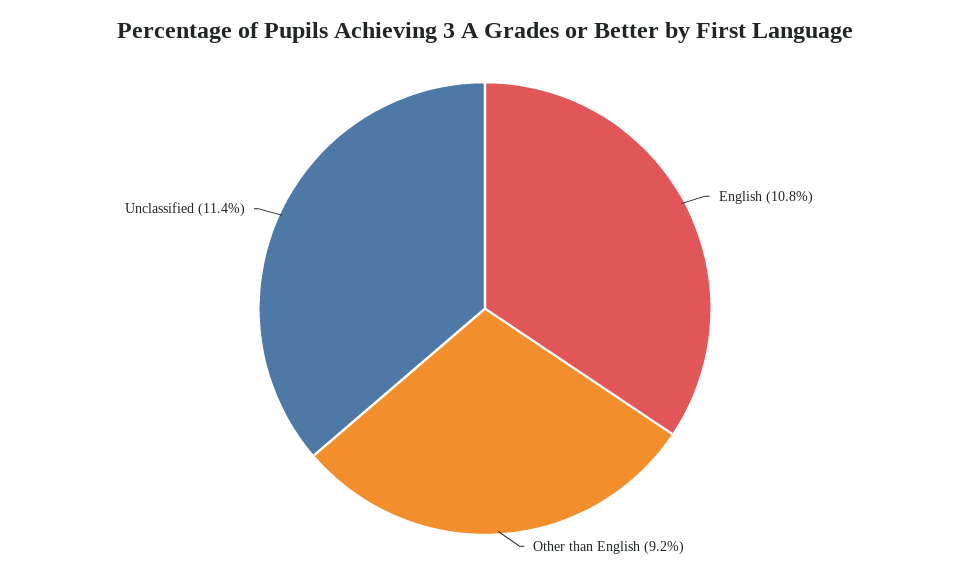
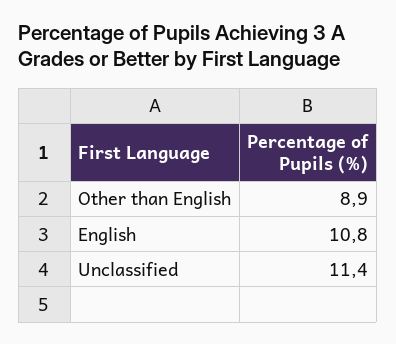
Other than English: 9.2 -> 8.9

